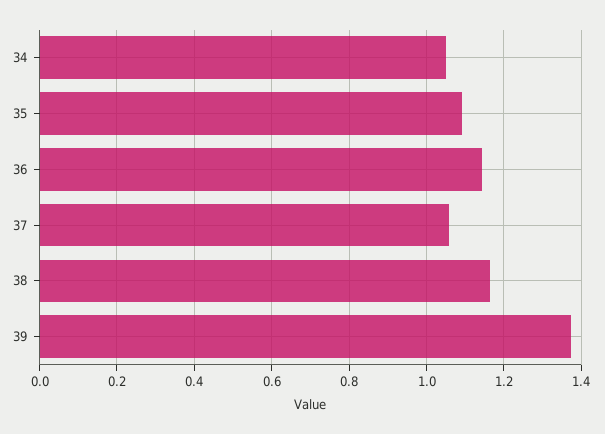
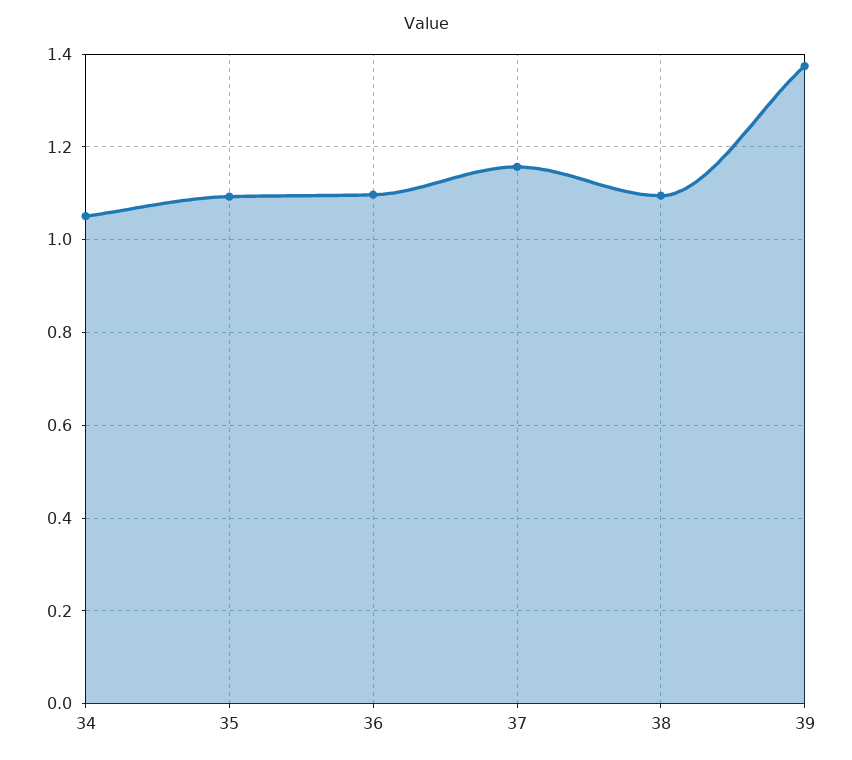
36: 1.14 -> 1.1
37: 1.06 -> 1.16
38: 1.16 -> 1.1

